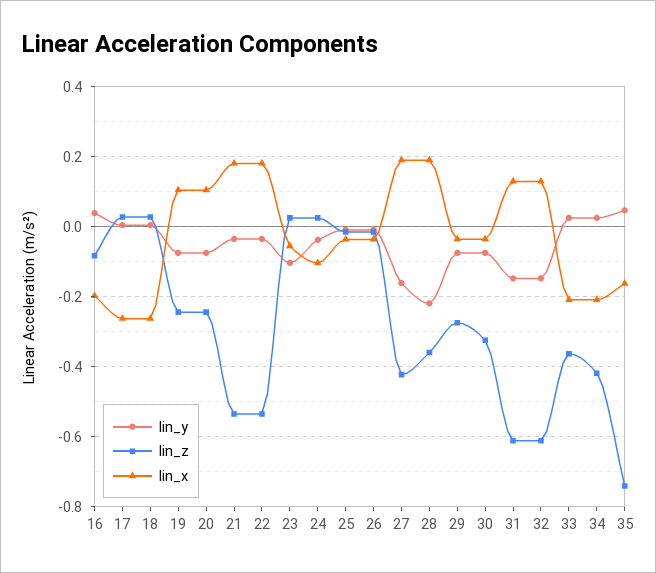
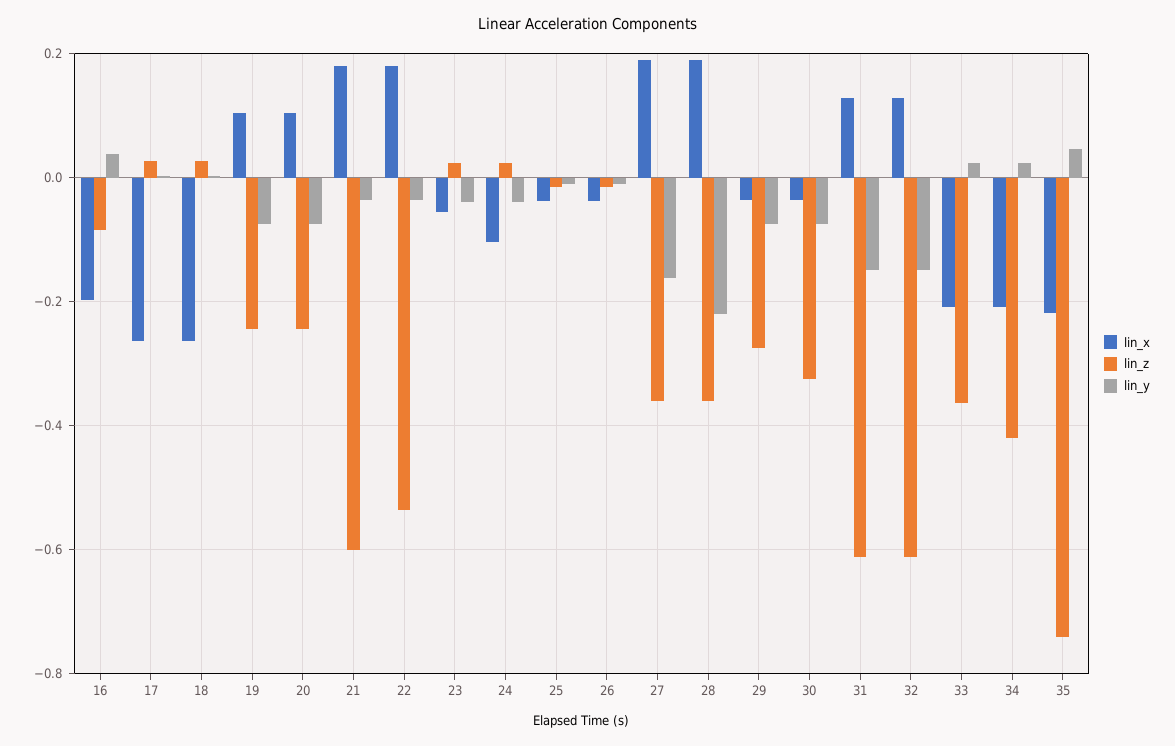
lin_z, 21: -0.54 -> -0.6
lin_y, 23: -0.1 -> -0.04
lin_z, 27: -0.42 -> -0.36
lin_x, 35: -0.16 -> -0.22

